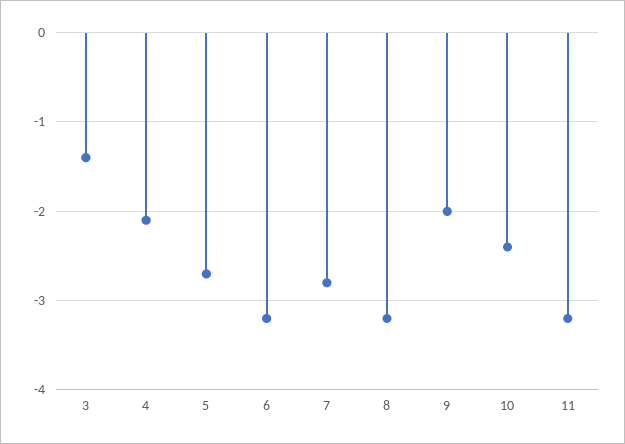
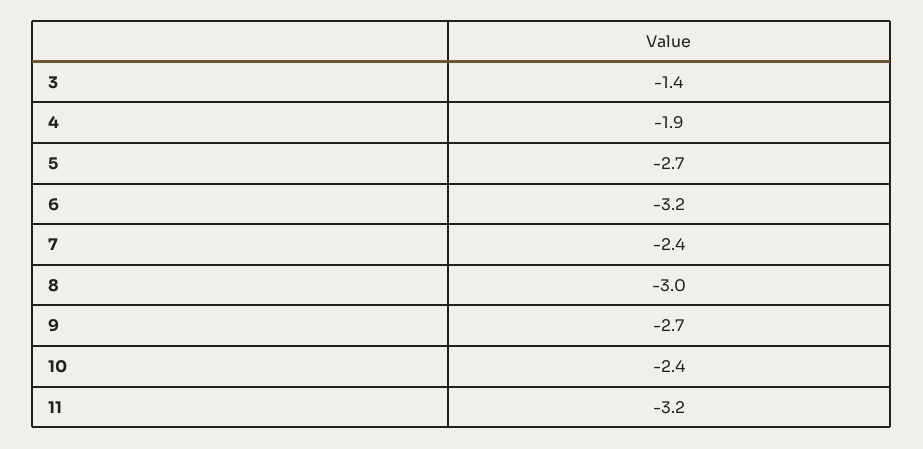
4: -2.1 -> -1.9
7: -2.8 -> -2.4
8: -3.2 -> -3
9: -2 -> -2.7

